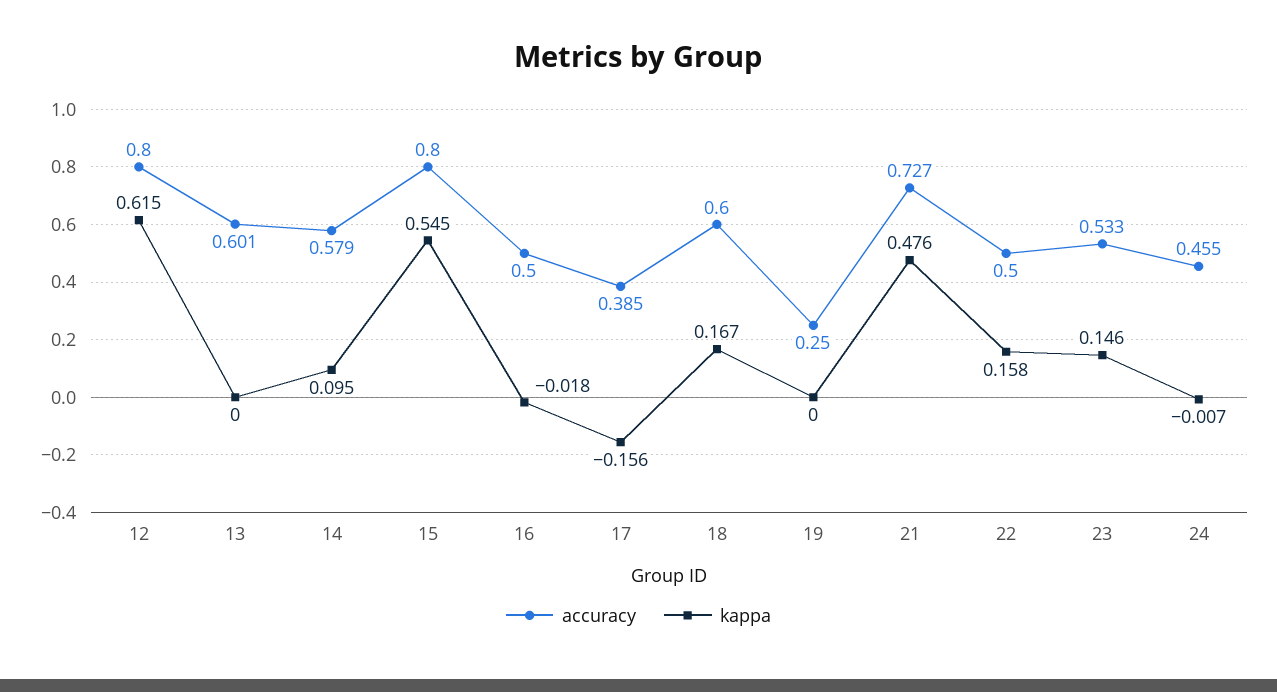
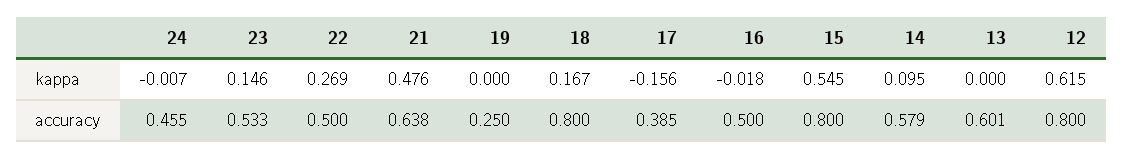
accuracy, 18: 0.6 -> 0.8
accuracy, 21: 0.727 -> 0.638
kappa, 22: 0.158 -> 0.269

